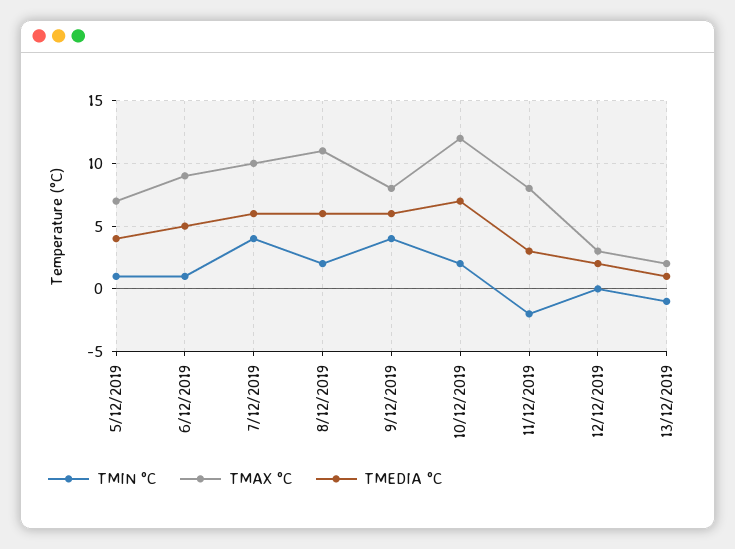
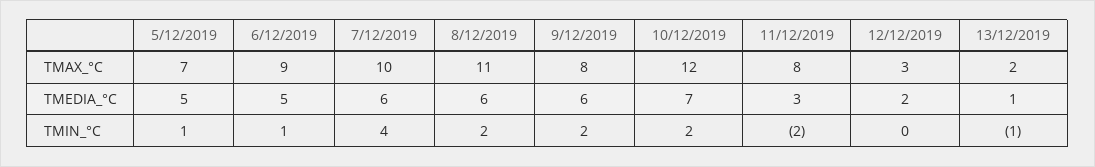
TMEDIA °C, 5/12/2019: 4 -> 5
TMIN °C, 9/12/2019: 4 -> 2

